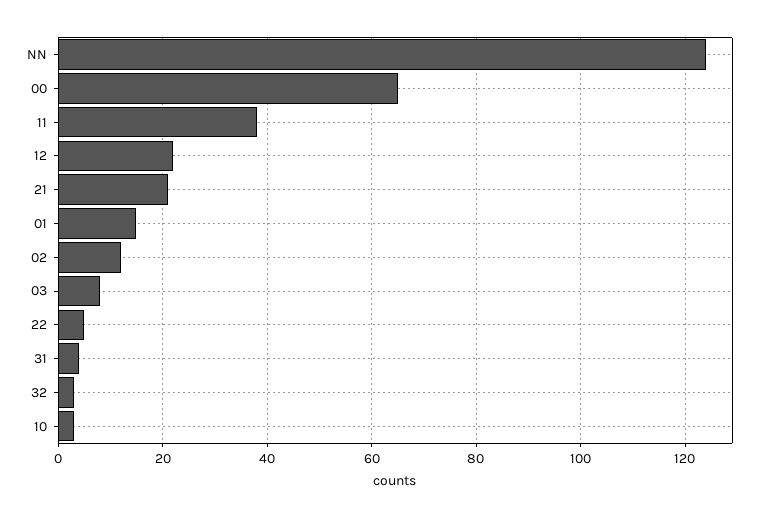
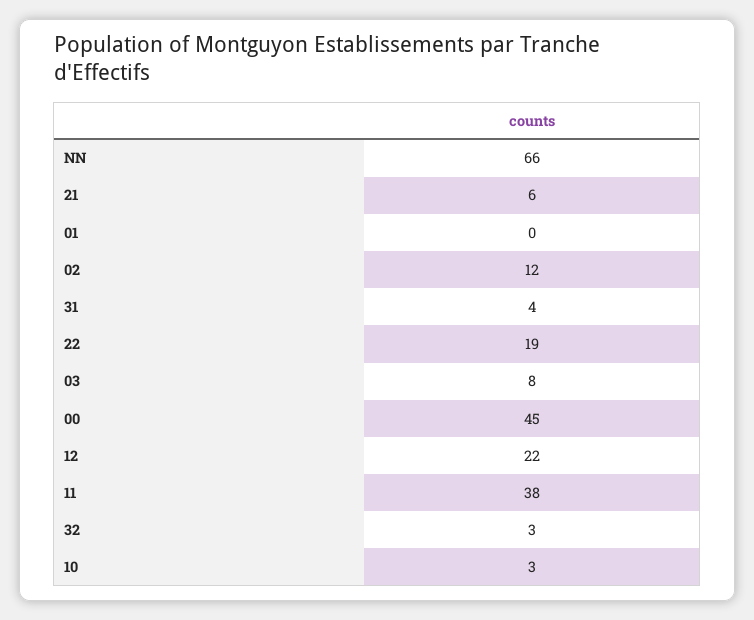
NN: 125 -> 66
00: 65 -> 45
21: 20 -> 6
01: 15 -> 0
22: 5 -> 19

